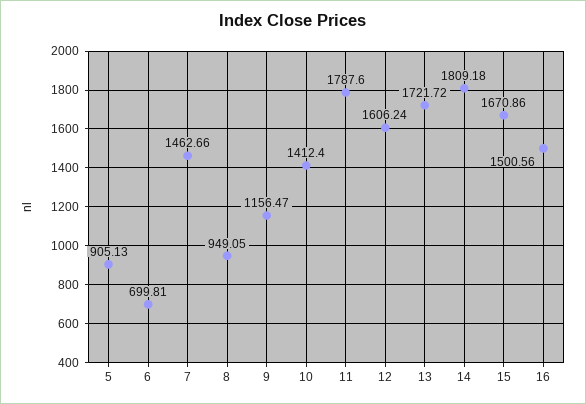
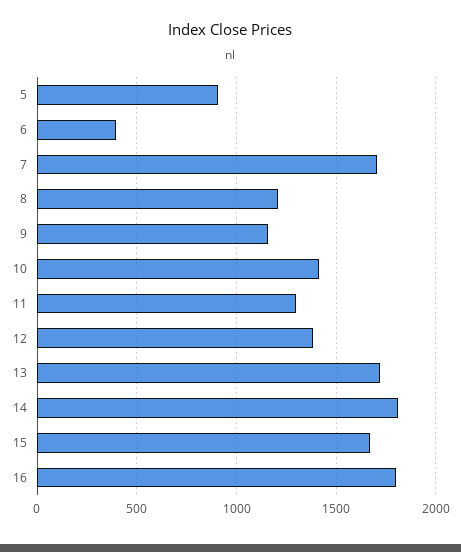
6: 699.81 -> 400
7: 1462.66 -> 1700
8: 949.05 -> 1200
11: 1787.6 -> 1300
12: 1606.24 -> 1400
16: 1500.56 -> 1800

